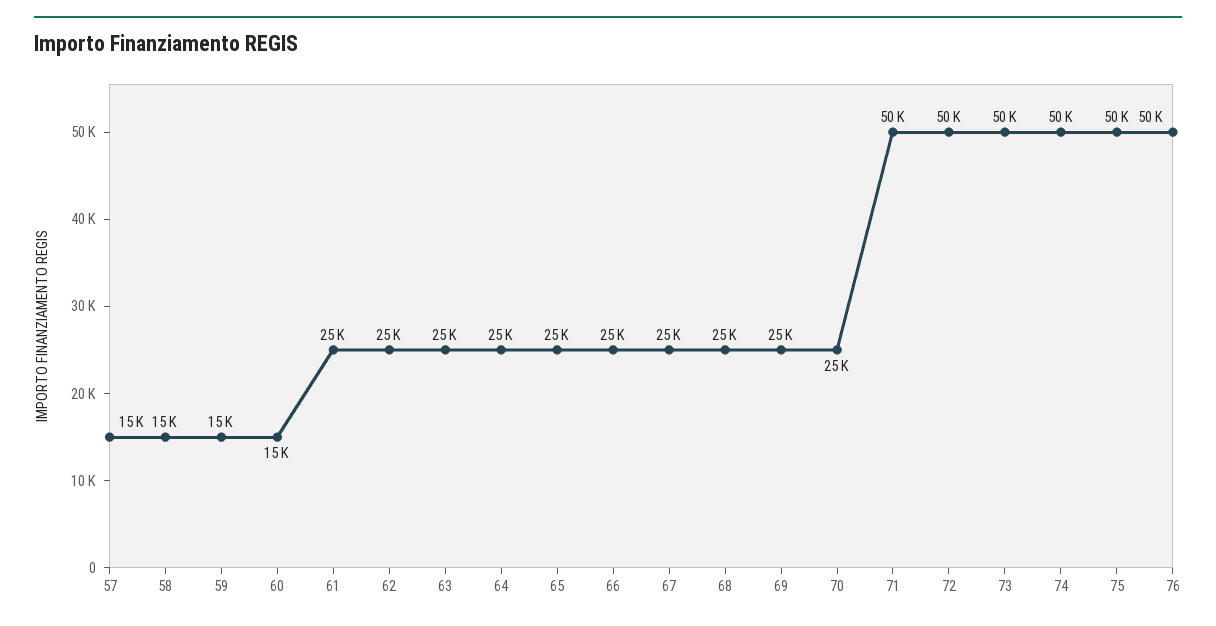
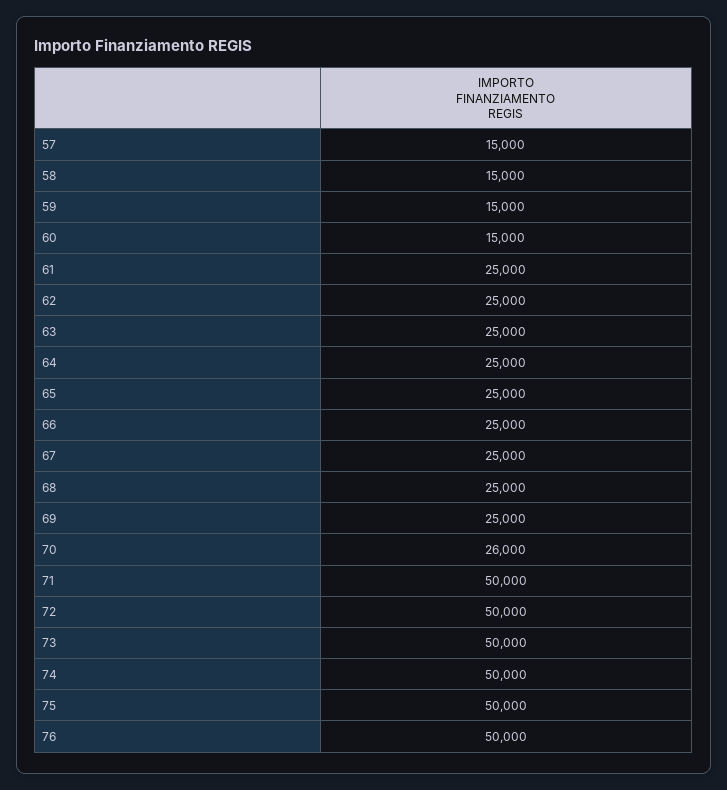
70: 25000 -> 26000

